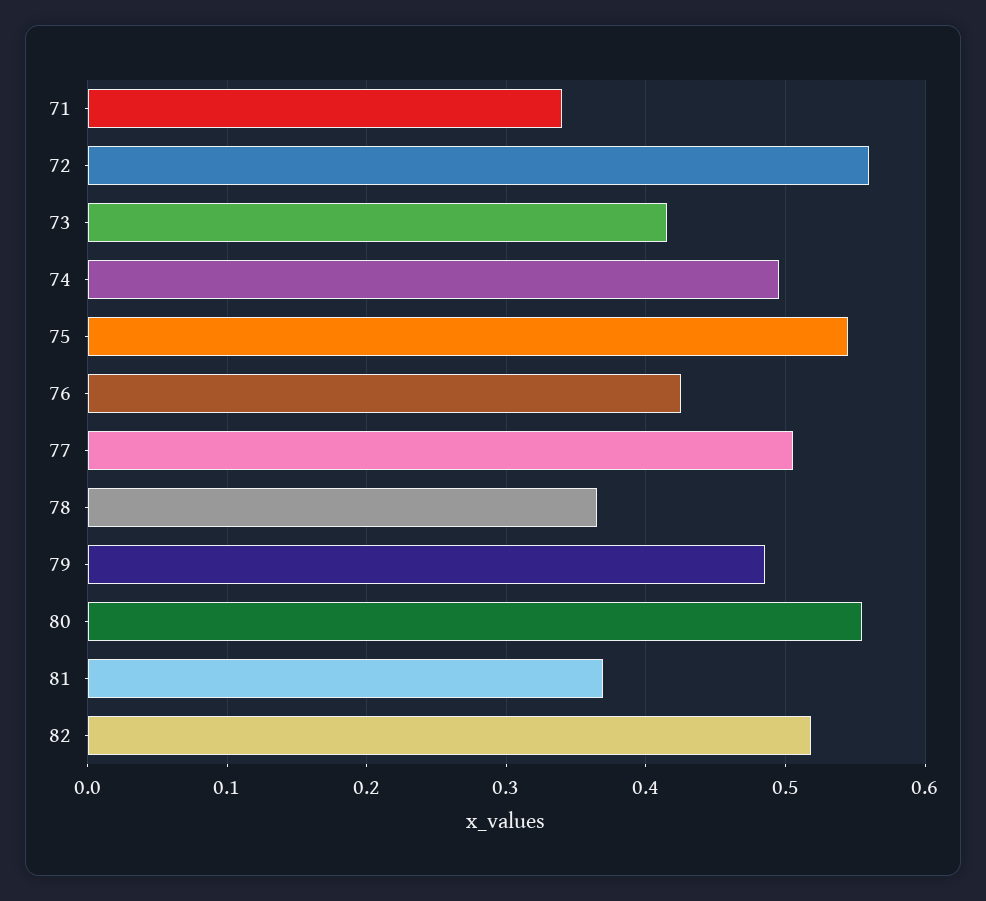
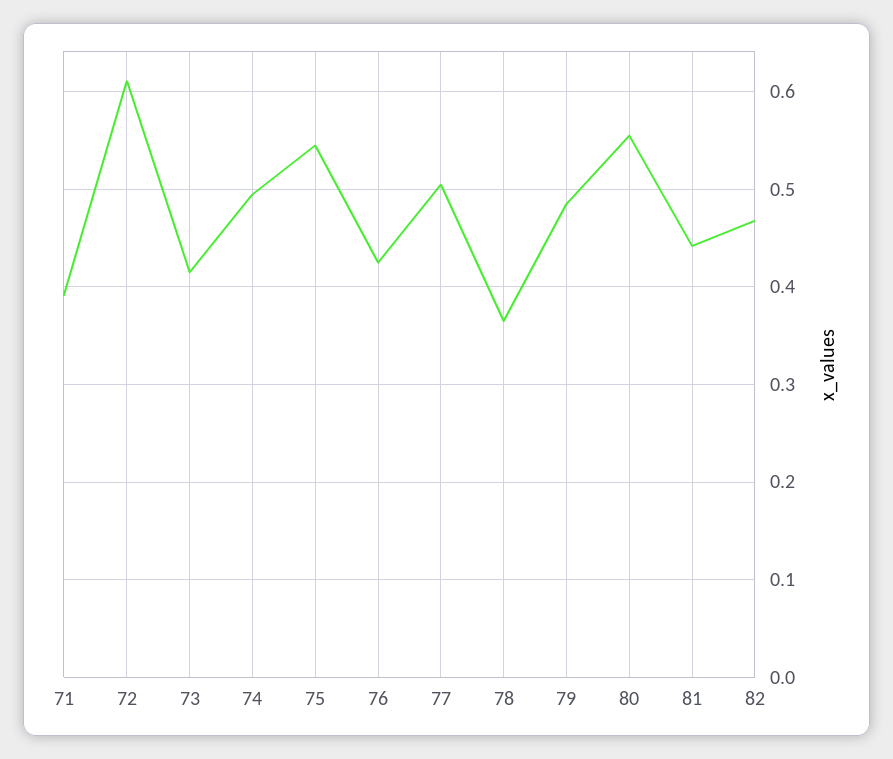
71: 0.34 -> 0.39
72: 0.56 -> 0.61
81: 0.37 -> 0.44
82: 0.52 -> 0.47

